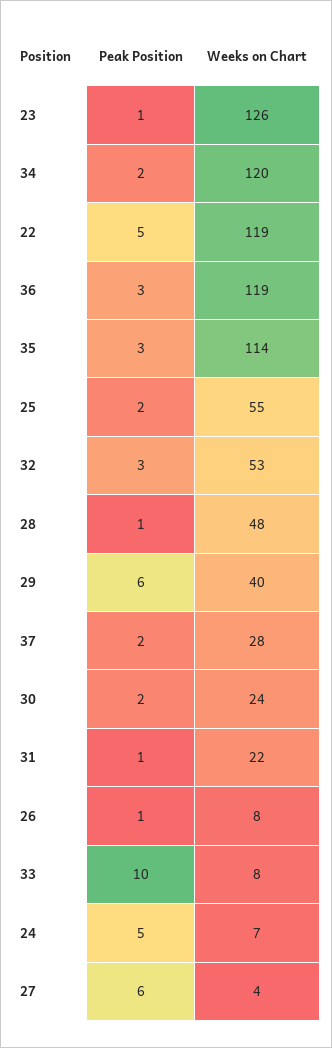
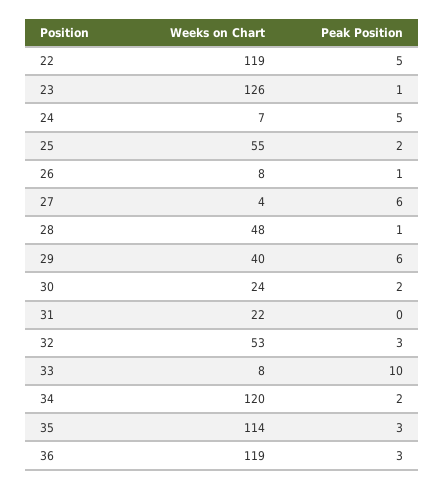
Peak Position, 37: 2 -> none
Weeks on Chart, 37: 28 -> none
Peak Position, 31: 1 -> 0

